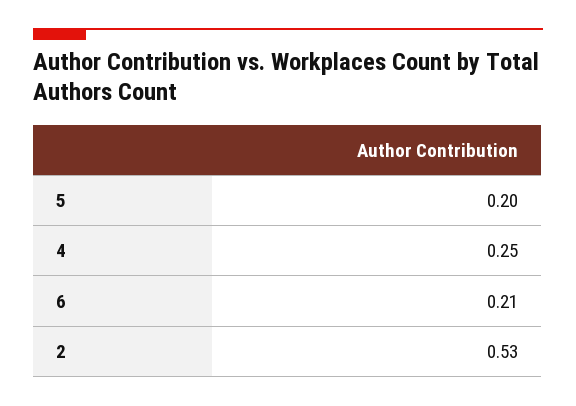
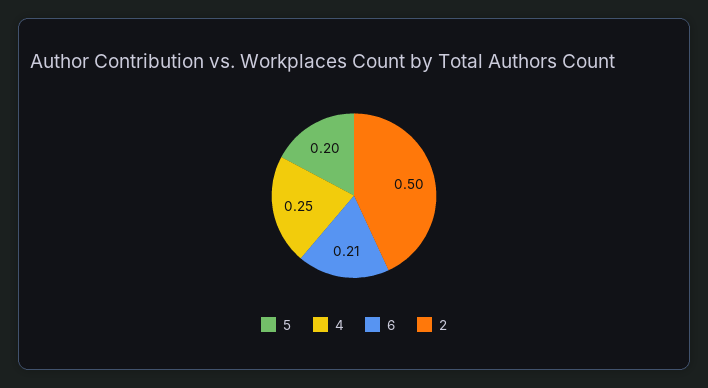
2: 0.53 -> 0.5

